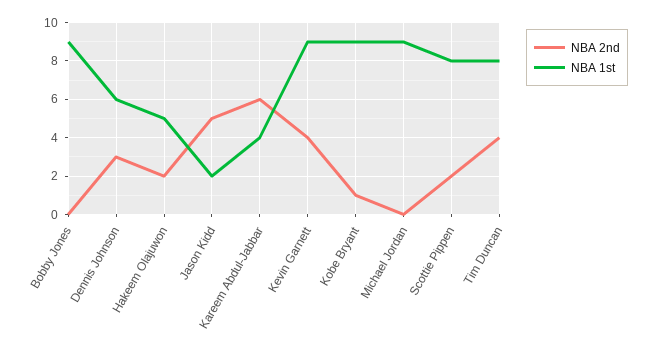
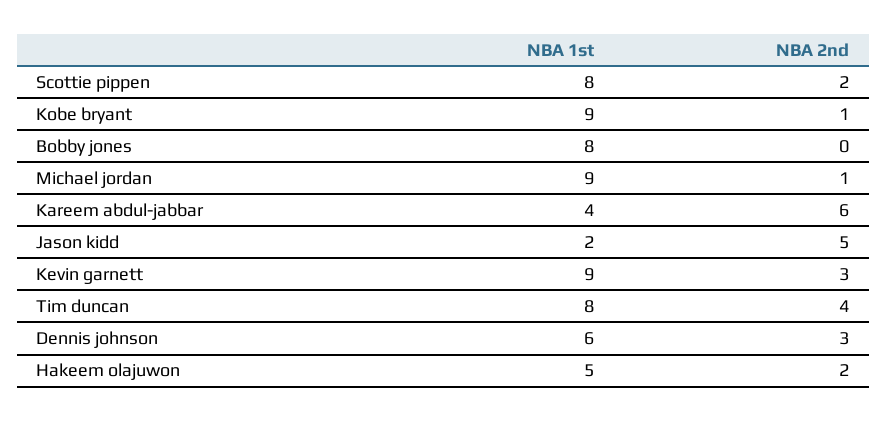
NBA 1st, Bobby Jones: 9 -> 8
NBA 2nd, Kevin Garnett: 4 -> 3
NBA 2nd, Michael Jordan: 0 -> 1

